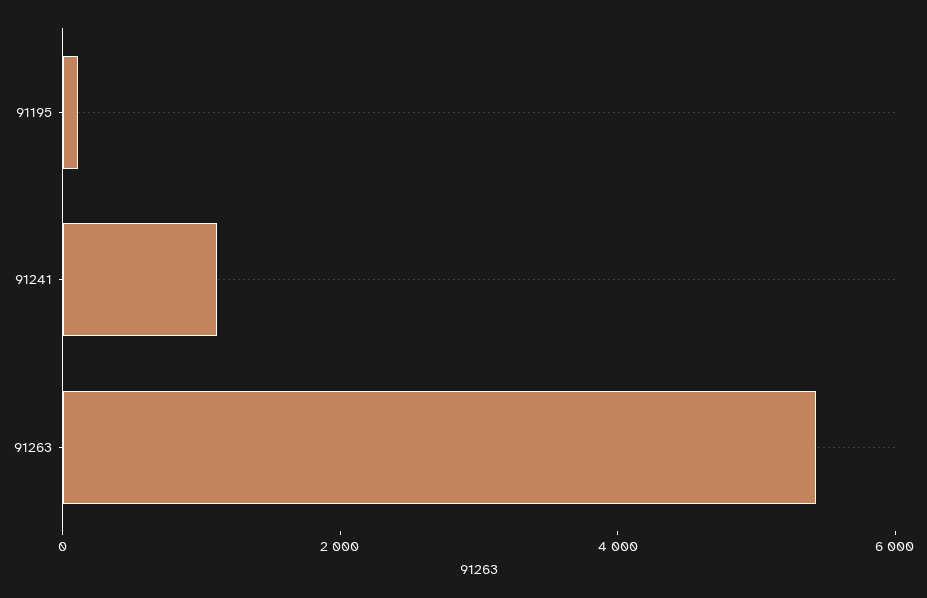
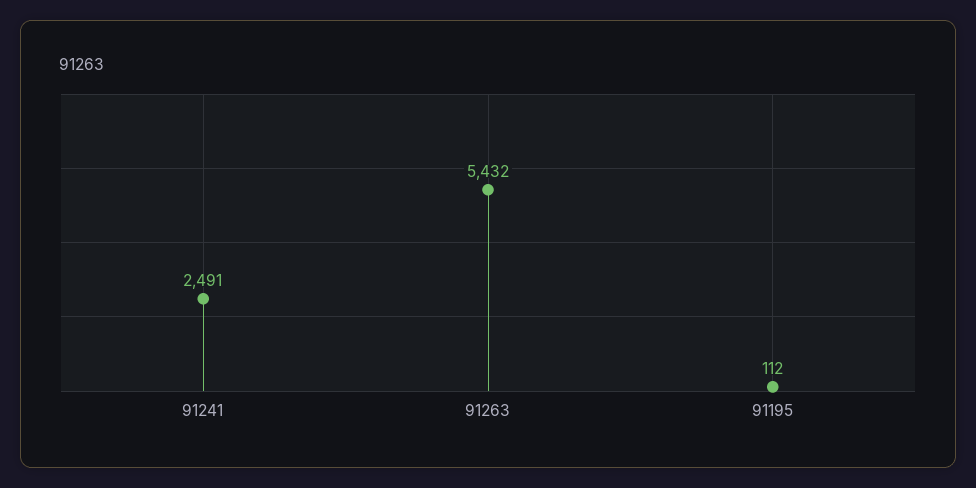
91241: 1000 -> 2491

